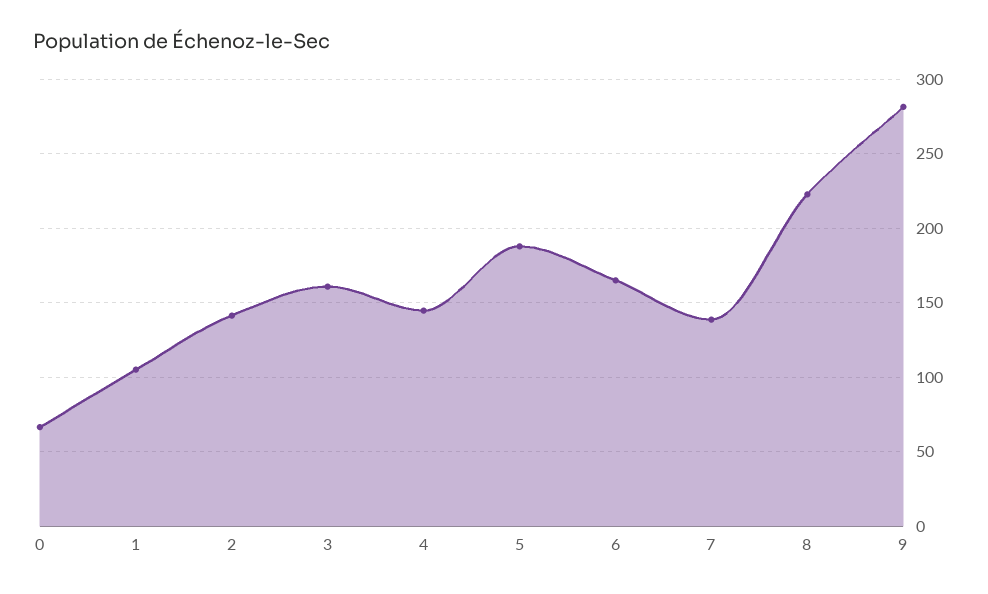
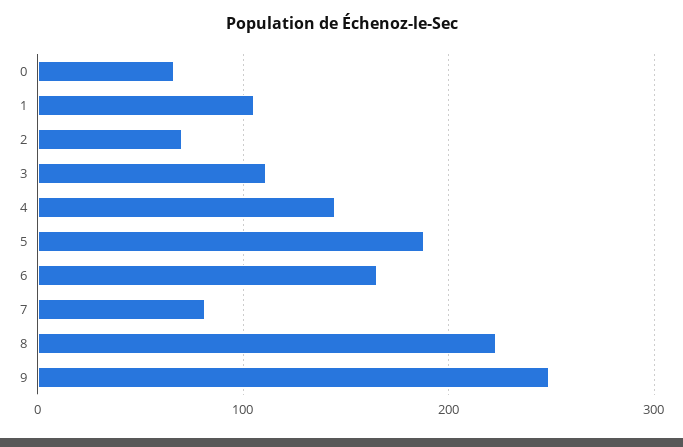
2: 140 -> 70
3: 160 -> 110
7: 140 -> 80
9: 280 -> 250

